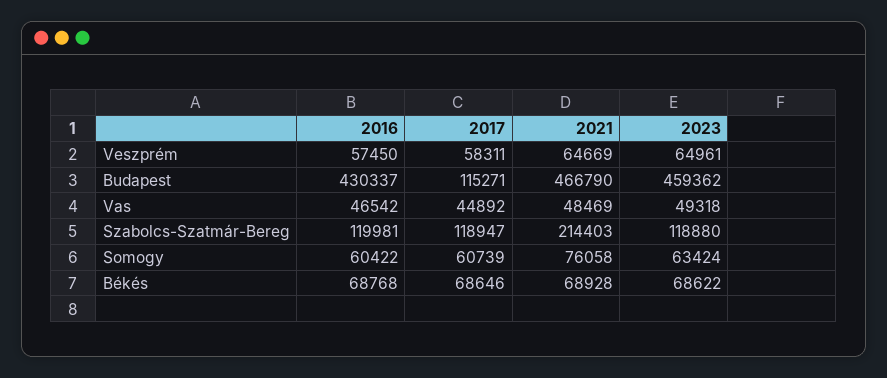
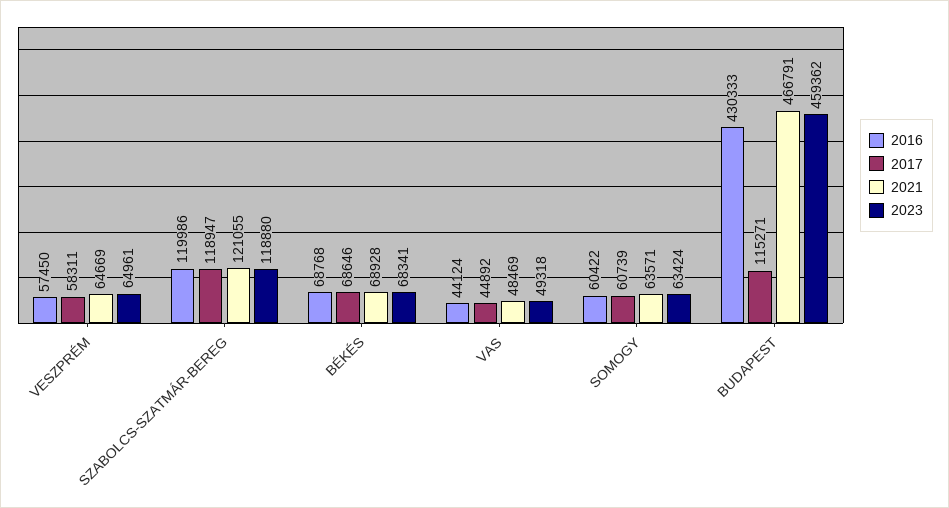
2016, Budapest: 430337 -> 430333
2021, Budapest: 466790 -> 466791
2016, Vas: 46542 -> 44124
2016, Szabolcs-Szatmár-Bereg: 119981 -> 119986
2021, Szabolcs-Szatmár-Bereg: 214403 -> 121055
2021, Somogy: 76058 -> 63571
2023, Békés: 68622 -> 68341

